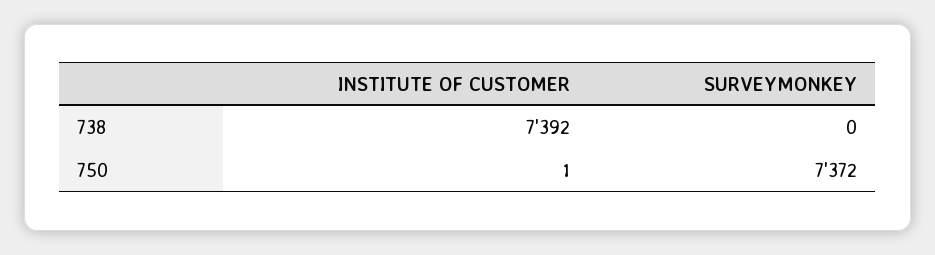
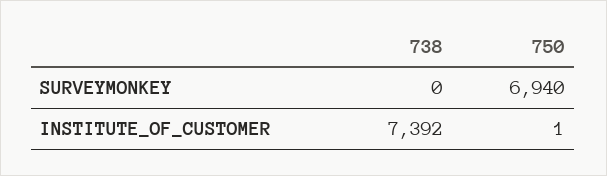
SURVEYMONKEY, 750: 7372 -> 6940

